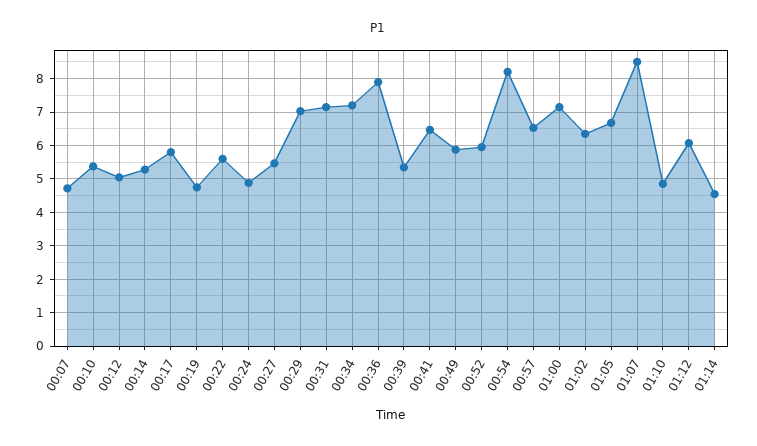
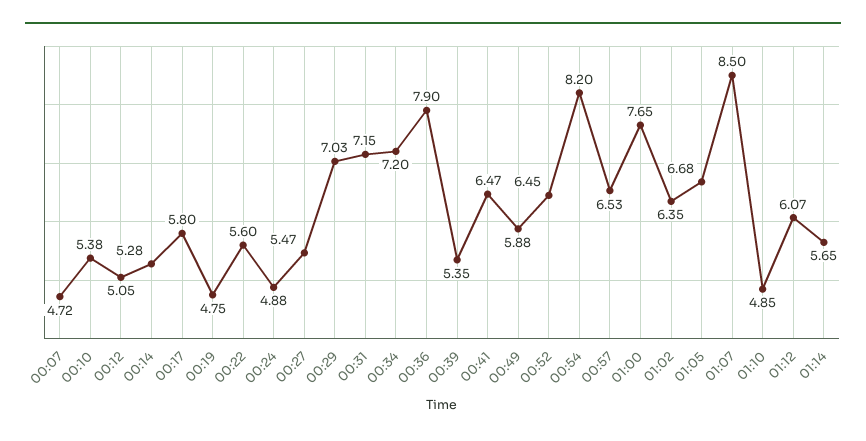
00:52: 6 -> 6.45
01:00: 7.2 -> 7.65
01:14: 4.6 -> 5.65

